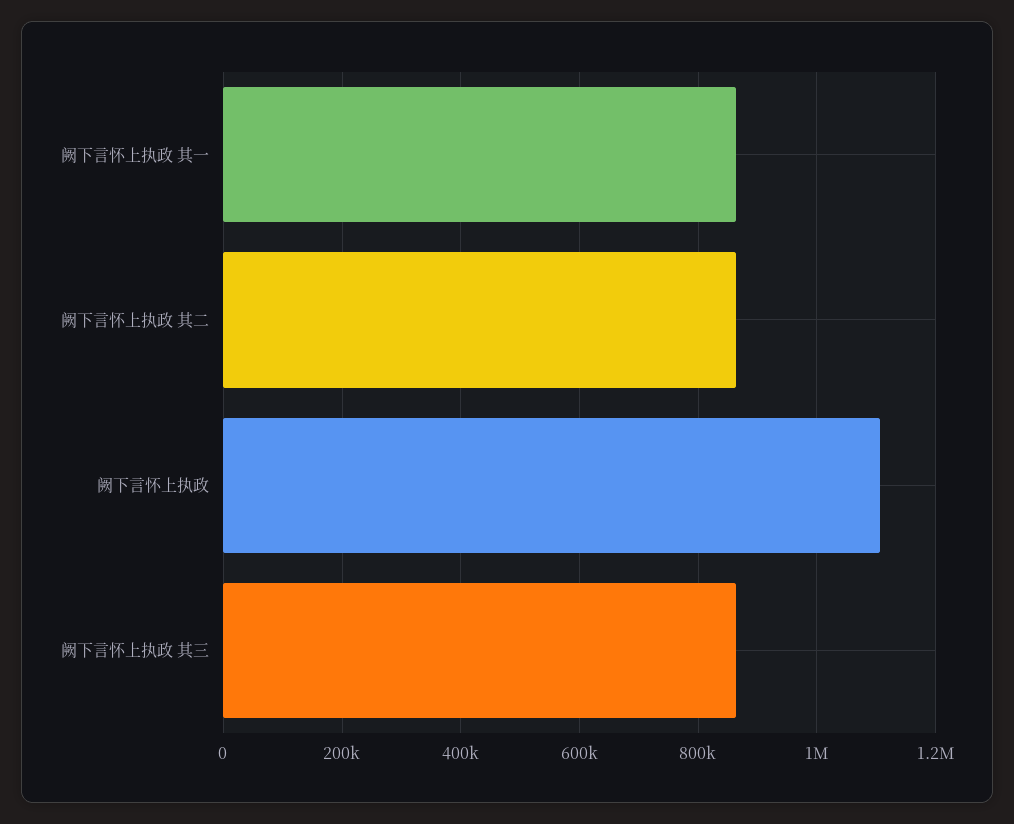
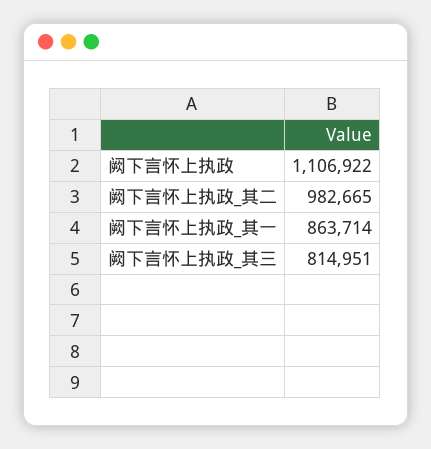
阙下言怀上执政 其二: 860000 -> 982665
阙下言怀上执政 其三: 860000 -> 814951

